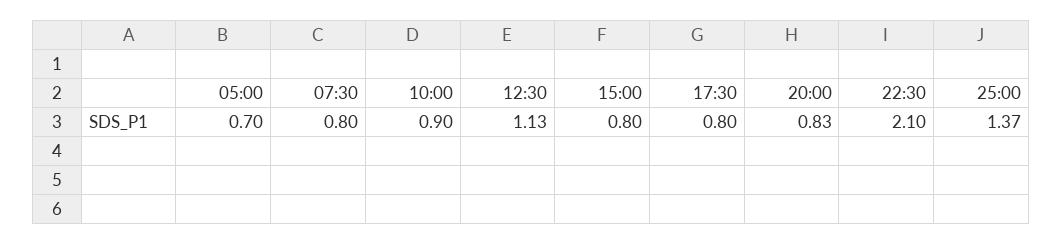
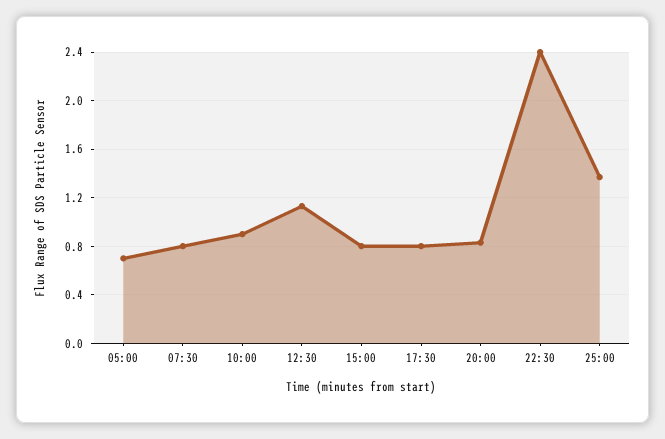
22:30: 2.1 -> 2.4

